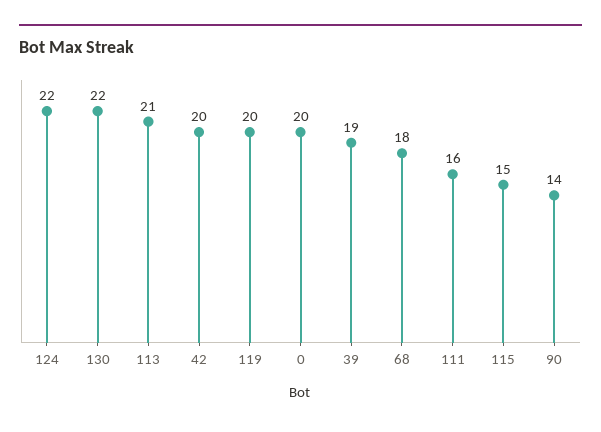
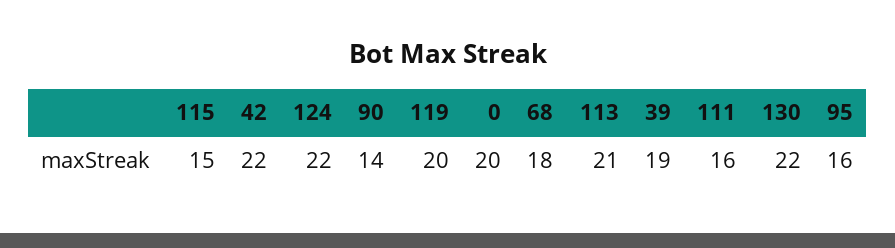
42: 20 -> 22
95: none -> 16

